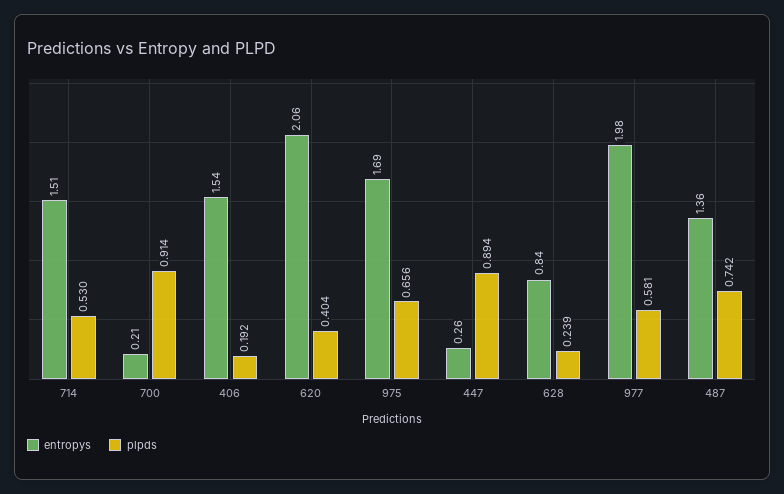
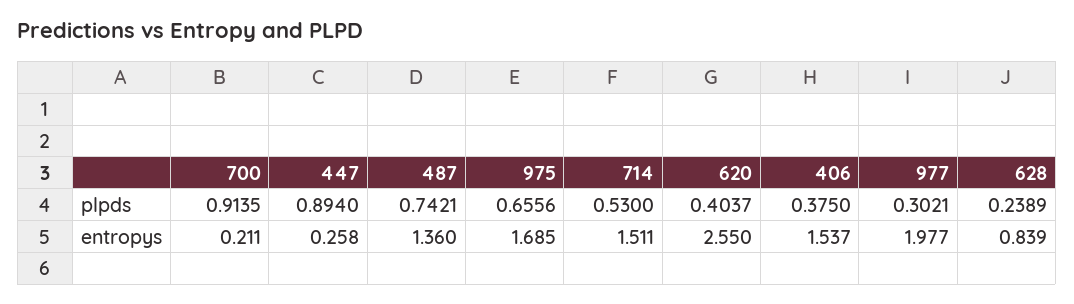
plpds, 406: 0.192 -> 0.375
entropys, 620: 2.06 -> 2.55
plpds, 977: 0.581 -> 0.3021

